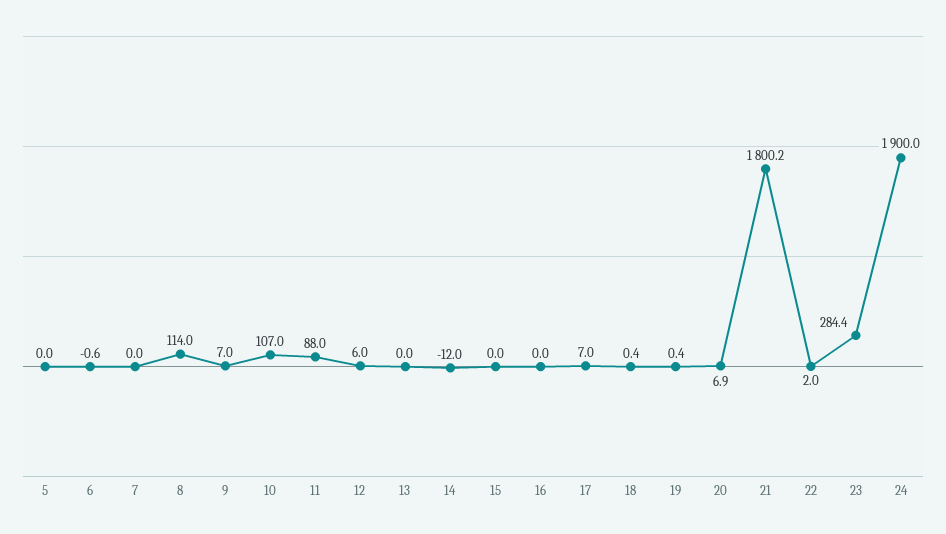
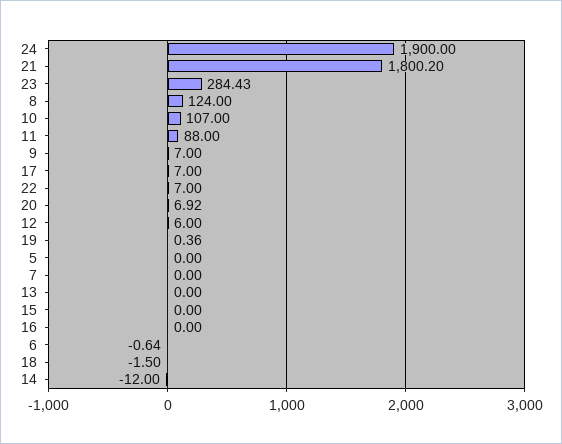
8: 114 -> 124
18: 0.4 -> -1.5
22: 2 -> 7

